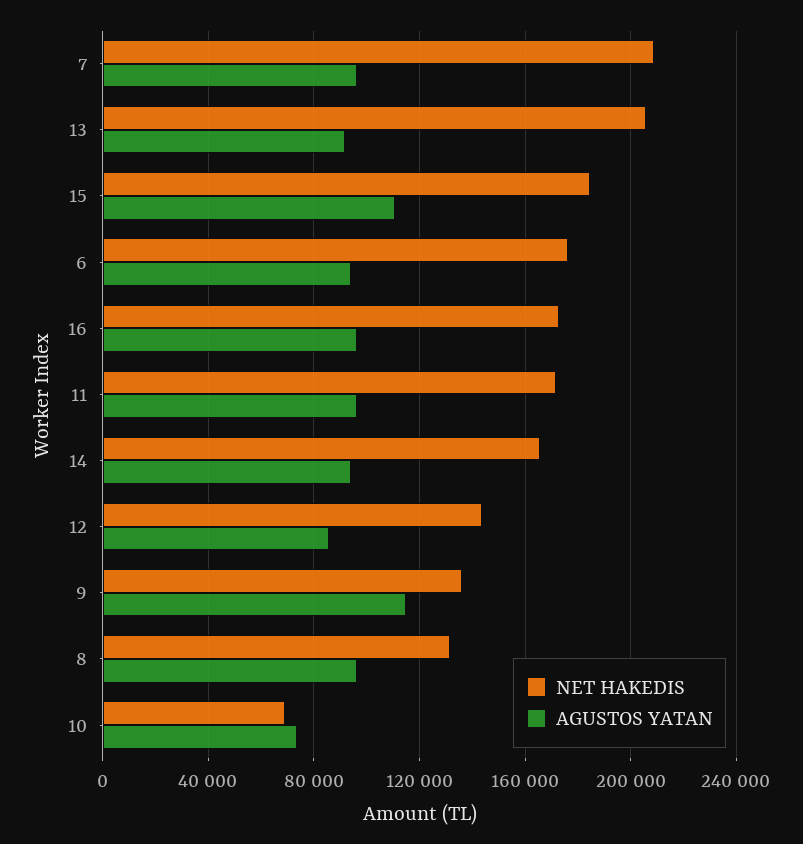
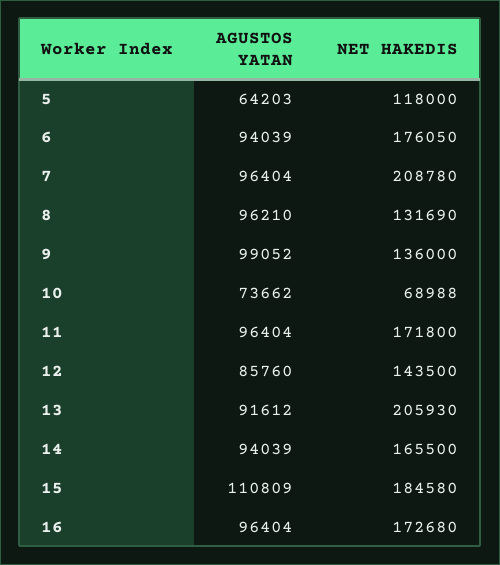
AGUSTOS YATAN, 9: 115000 -> 99052
AGUSTOS YATAN, 5: none -> 64203
NET HAKEDIS, 5: none -> 118000

